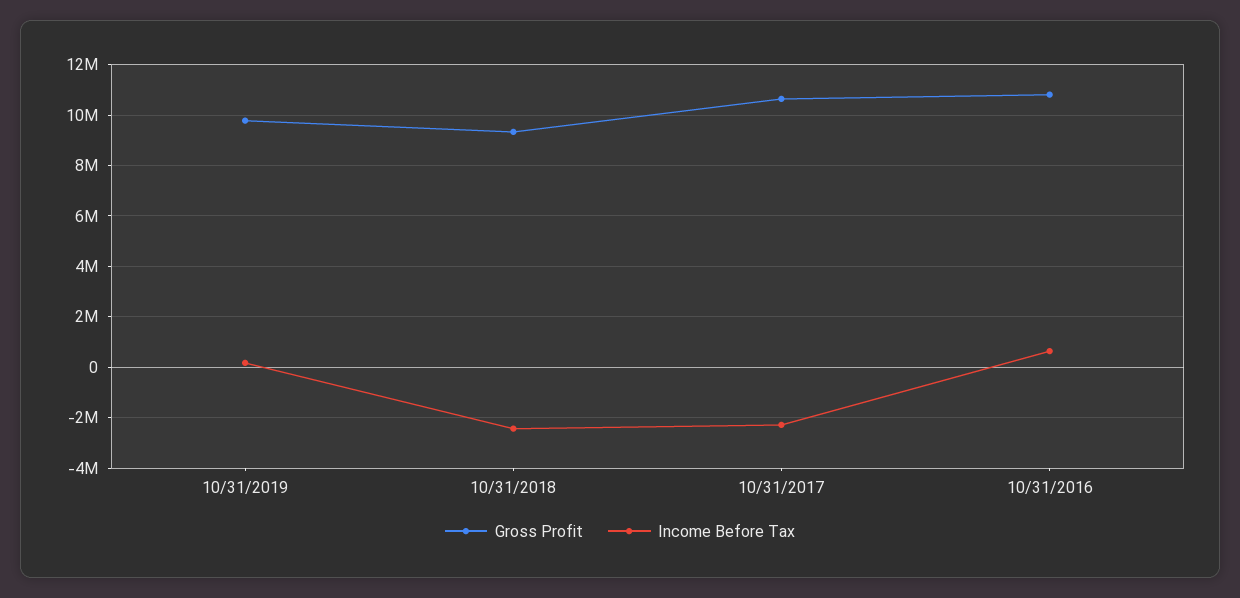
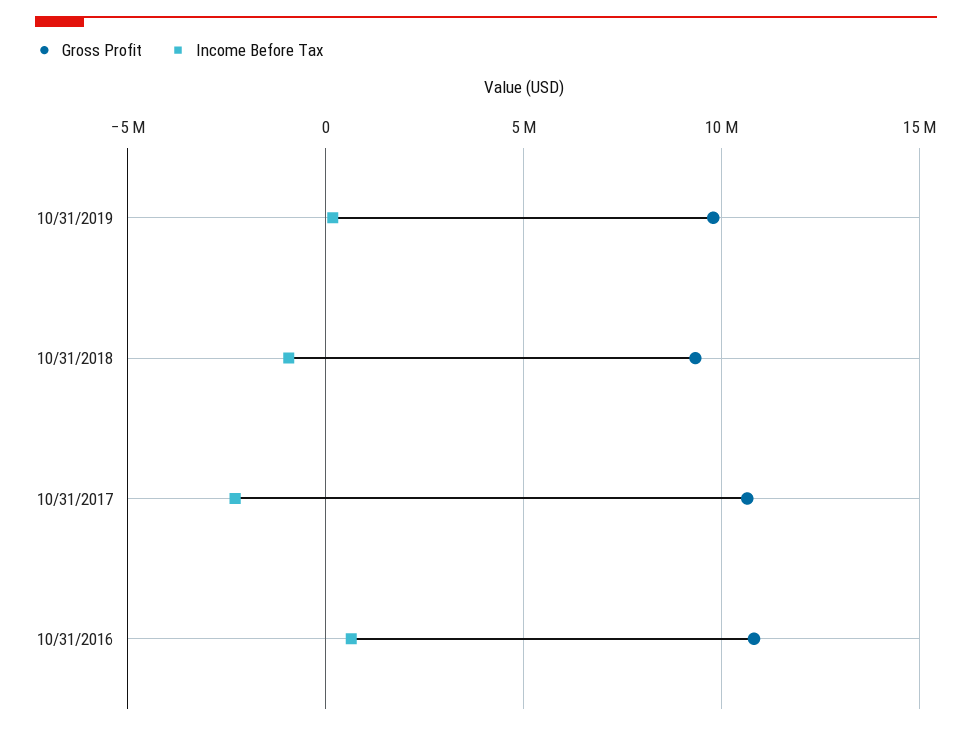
Income Before Tax, 10/31/2018: -2500000 -> -1000000

